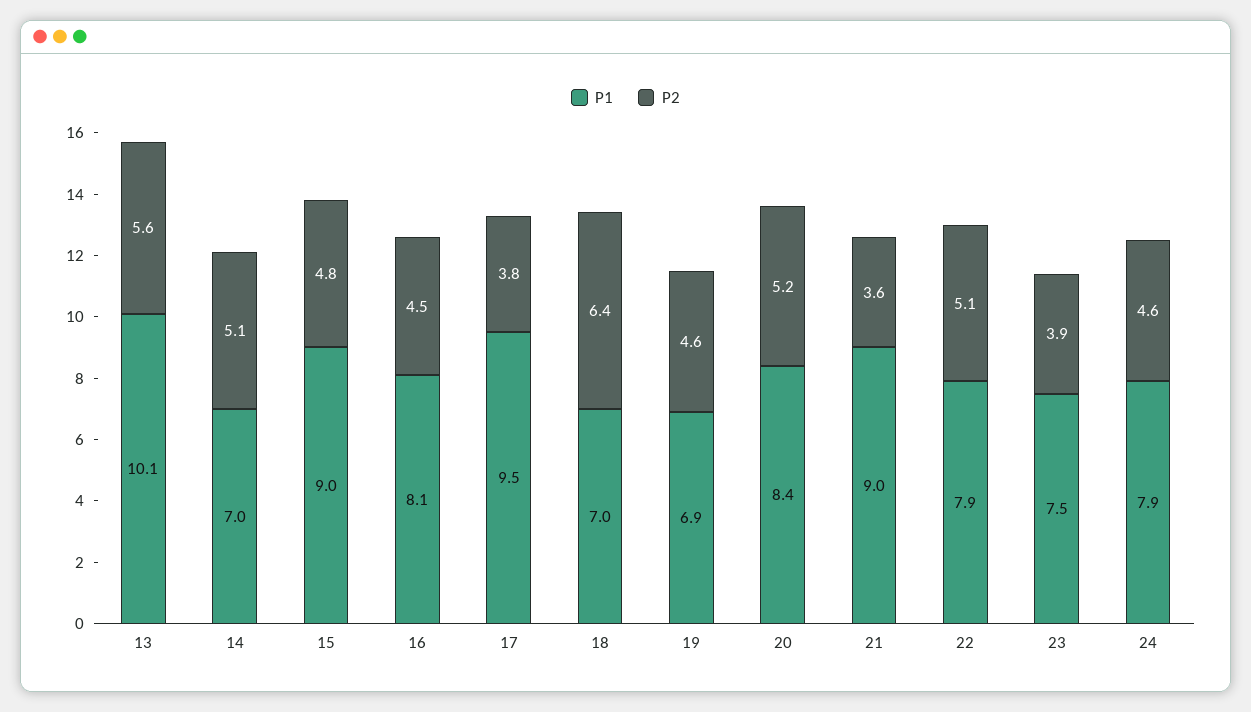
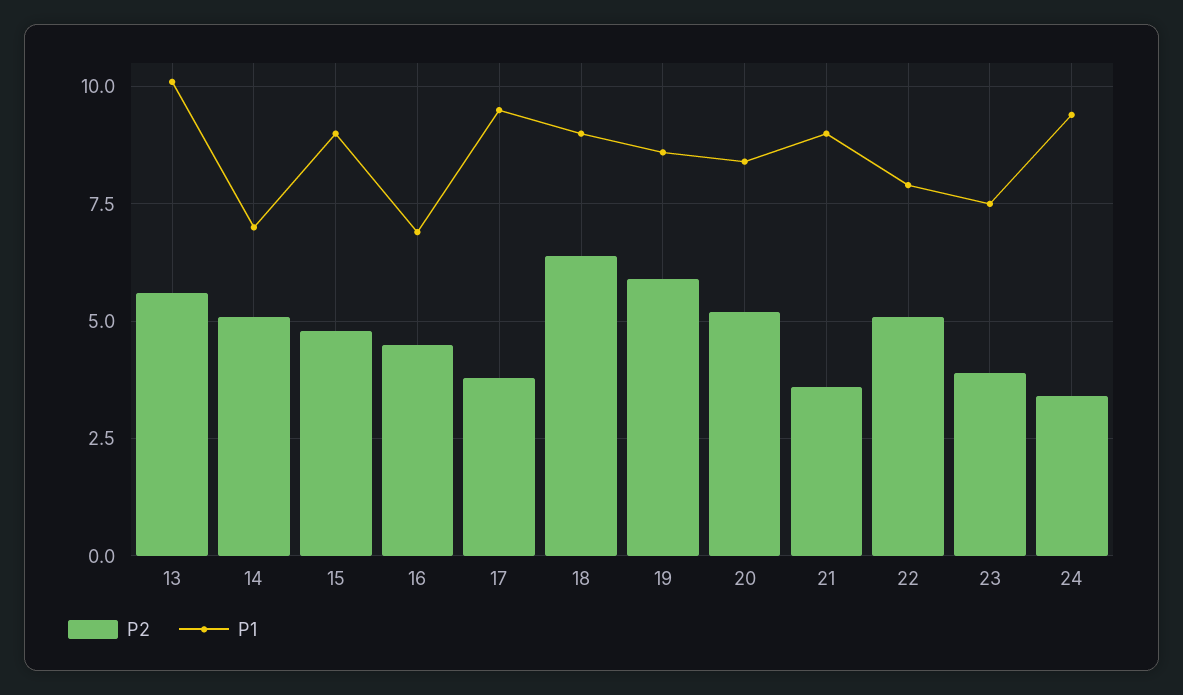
P1, 16: 8.1 -> 7
P1, 18: 7 -> 9
P1, 19: 6.9 -> 8.5
P2, 19: 4.6 -> 6
P1, 24: 7.9 -> 9.5
P2, 24: 4.6 -> 3.5

